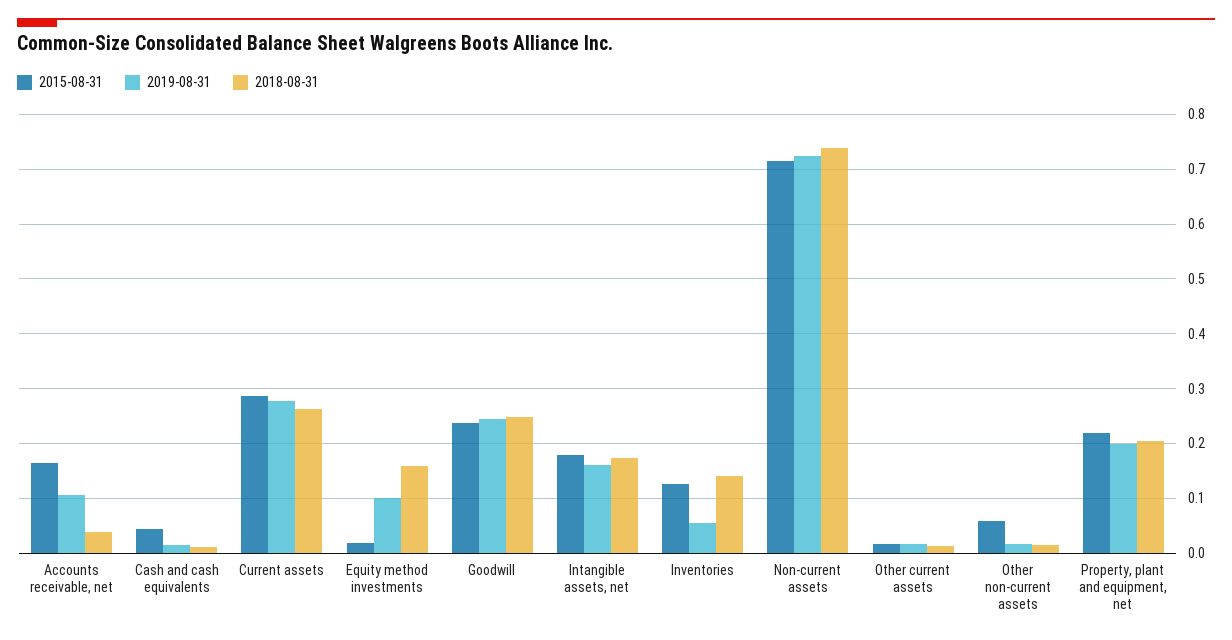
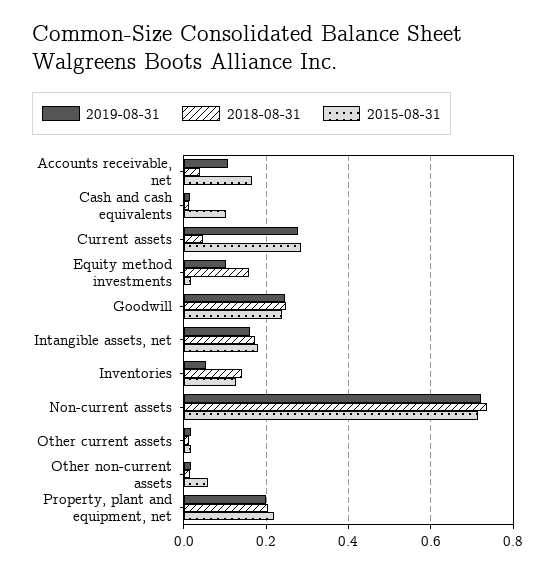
2015-08-31, Cash and cash equivalents: 0.04 -> 0.1
2018-08-31, Current assets: 0.26 -> 0.04

